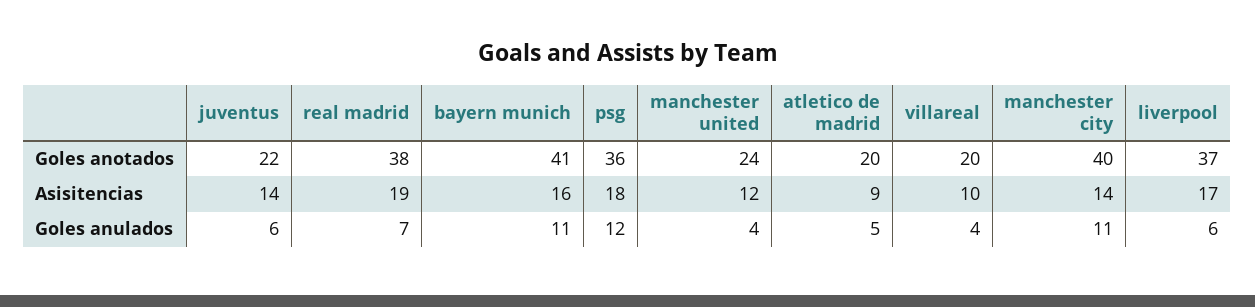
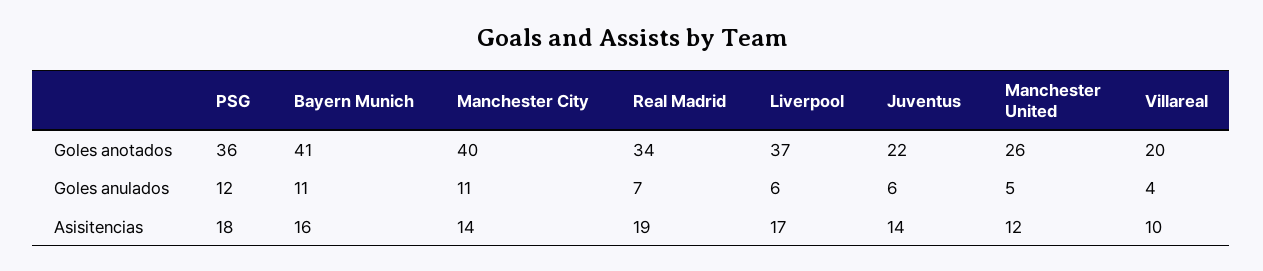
real madrid, Goles anotados: 38 -> 34
manchester united, Goles anotados: 24 -> 26
atletico de madrid, Goles anotados: 20 -> none
atletico de madrid, Asisitencias: 9 -> none
manchester united, Goles anulados: 4 -> 5
atletico de madrid, Goles anulados: 5 -> none

